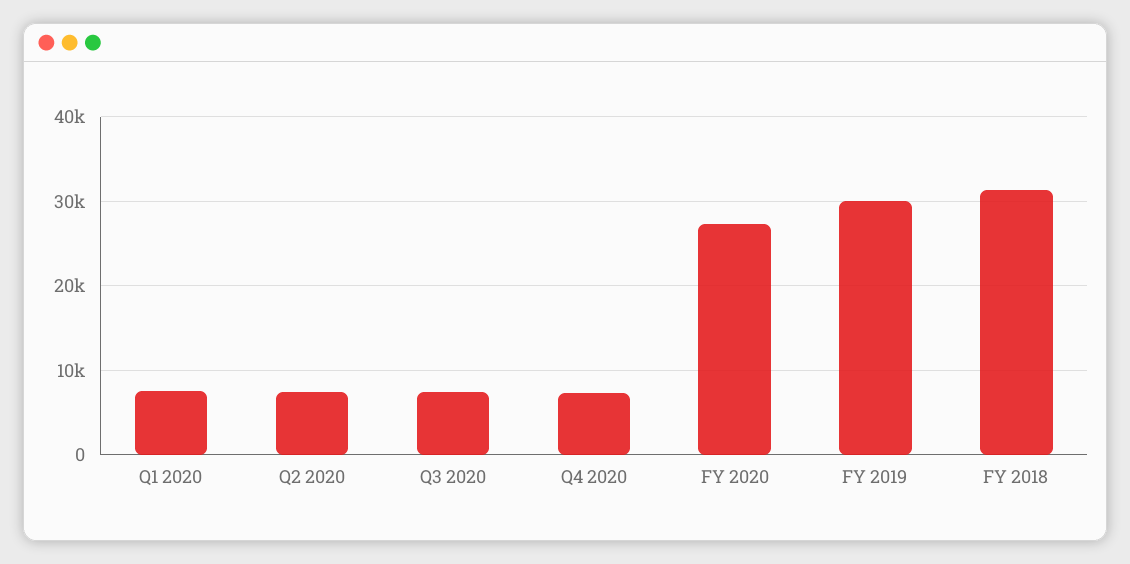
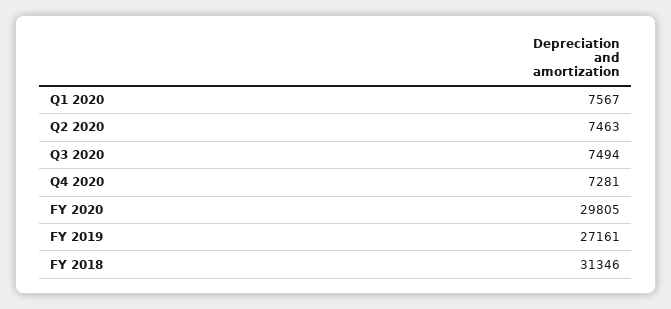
FY 2020: 27000 -> 29805
FY 2019: 30000 -> 27161

